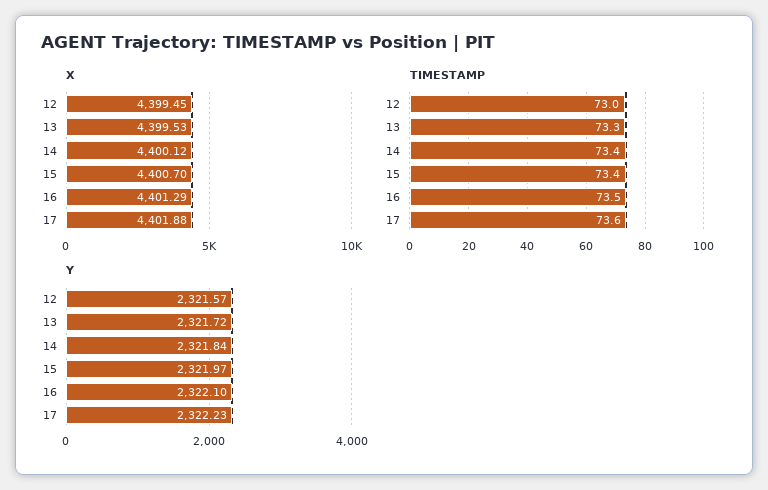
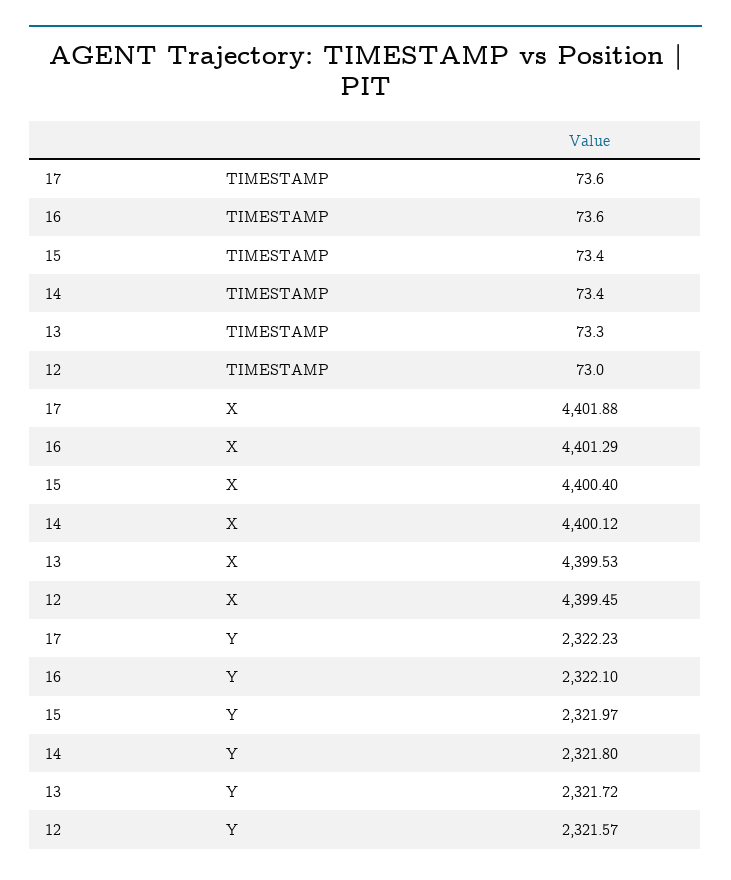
X, 15: 4400.7 -> 4400.4
TIMESTAMP, 16: 73.5 -> 73.6
Y, 14: 2321.84 -> 2321.8

